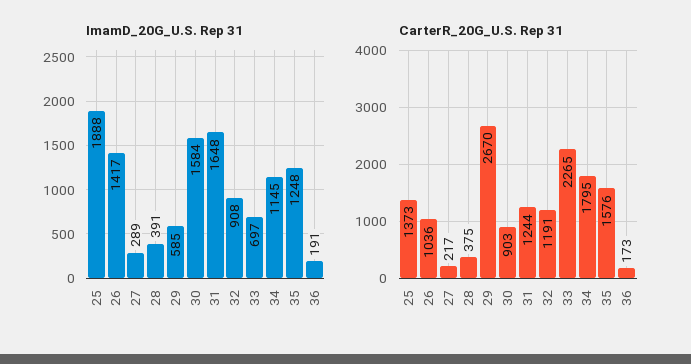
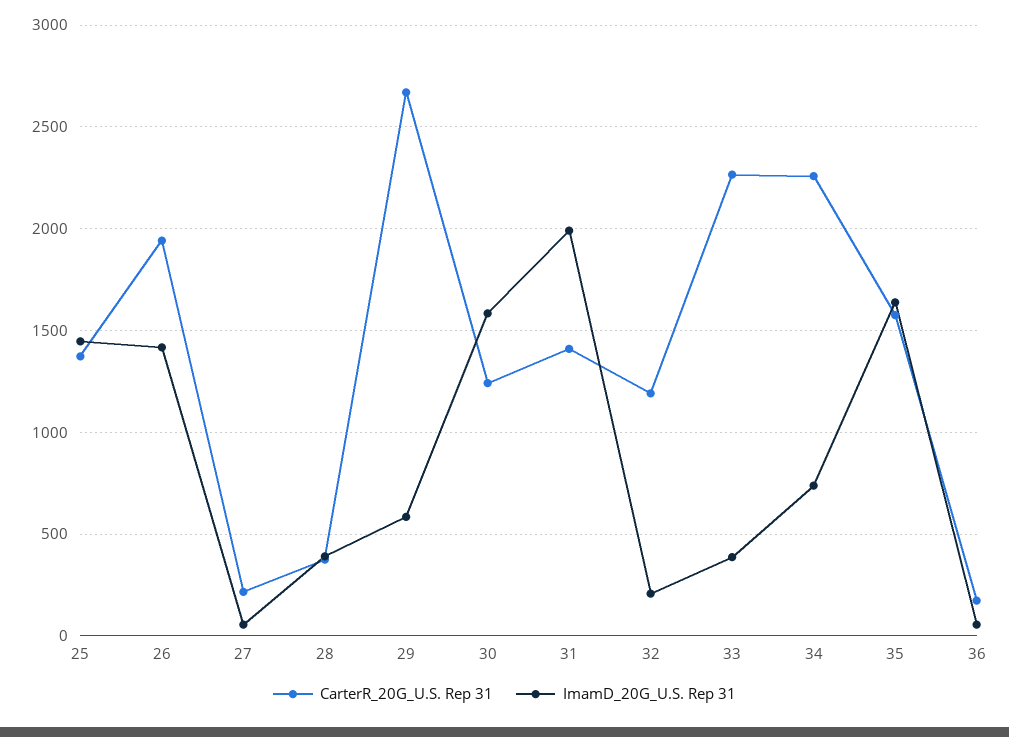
ImamD_20G_U.S. Rep 31, 25: 1888 -> 1450
ImamD_20G_U.S. Rep 31, 27: 289 -> 50
ImamD_20G_U.S. Rep 31, 31: 1648 -> 2000
ImamD_20G_U.S. Rep 31, 32: 908 -> 200
ImamD_20G_U.S. Rep 31, 33: 697 -> 400
ImamD_20G_U.S. Rep 31, 34: 1145 -> 750
ImamD_20G_U.S. Rep 31, 35: 1248 -> 1650
ImamD_20G_U.S. Rep 31, 36: 191 -> 50
CarterR_20G_U.S. Rep 31, 26: 1036 -> 1950
CarterR_20G_U.S. Rep 31, 30: 903 -> 1250
CarterR_20G_U.S. Rep 31, 31: 1244 -> 1400
CarterR_20G_U.S. Rep 31, 34: 1795 -> 2250

